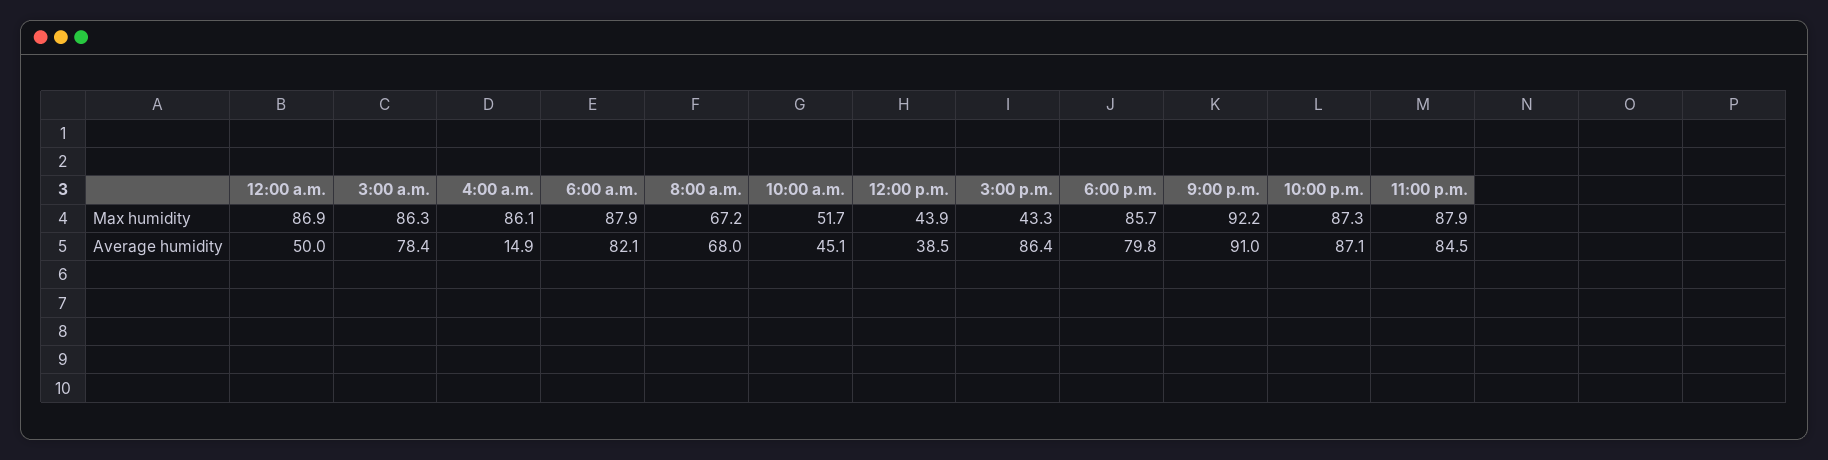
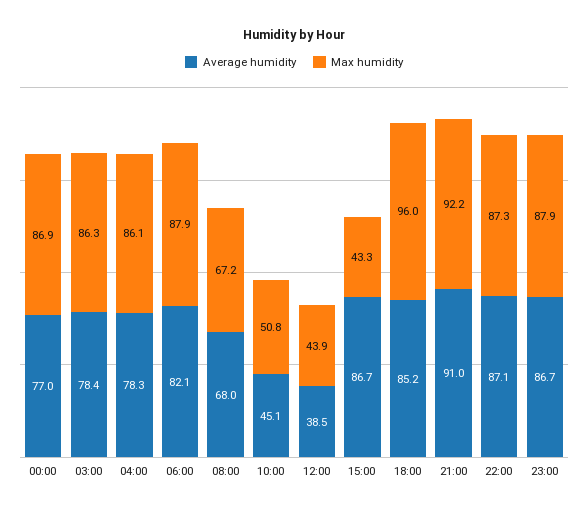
Max humidity, 10:00 a.m.: 51.7 -> 50.8
Max humidity, 6:00 p.m.: 85.7 -> 96
Average humidity, 12:00 a.m.: 50 -> 77
Average humidity, 4:00 a.m.: 14.9 -> 78.3
Average humidity, 3:00 p.m.: 86.4 -> 86.7
Average humidity, 6:00 p.m.: 79.8 -> 85.2
Average humidity, 11:00 p.m.: 84.5 -> 86.7

